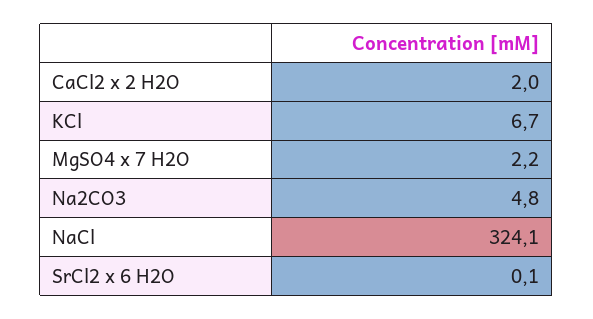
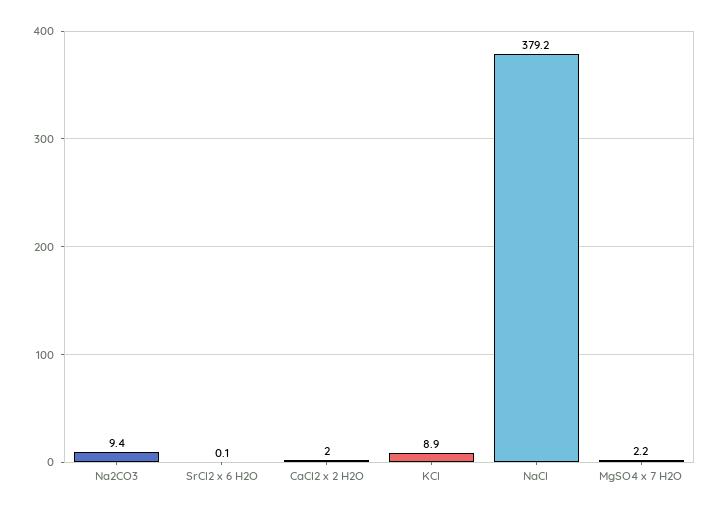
KCl: 6.7 -> 8.9
Na2CO3: 4.8 -> 9.4
NaCl: 324.1 -> 379.2

